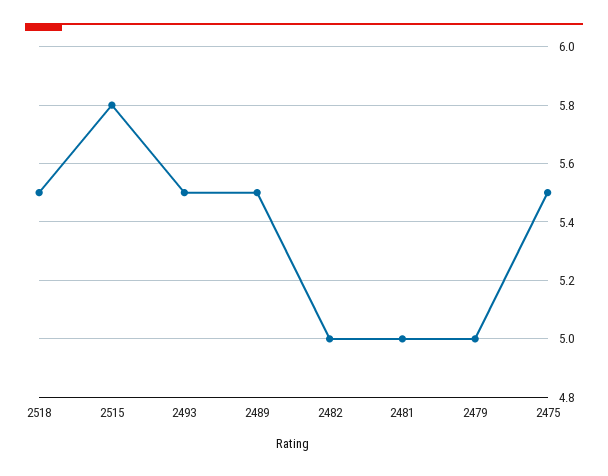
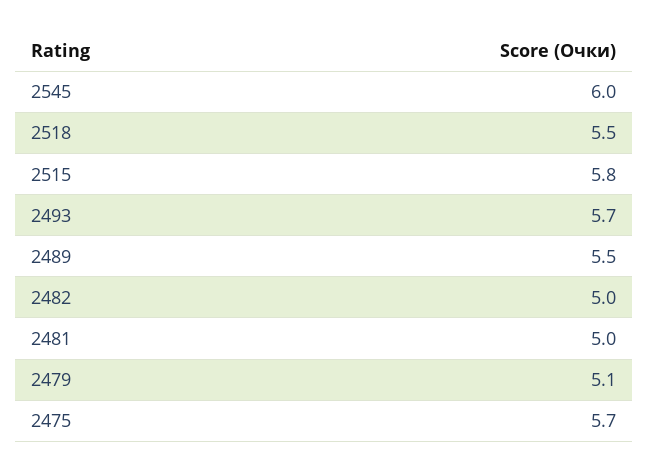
2493: 5.5 -> 5.7
2479: 5 -> 5.1
2475: 5.5 -> 5.7
2545: none -> 6

